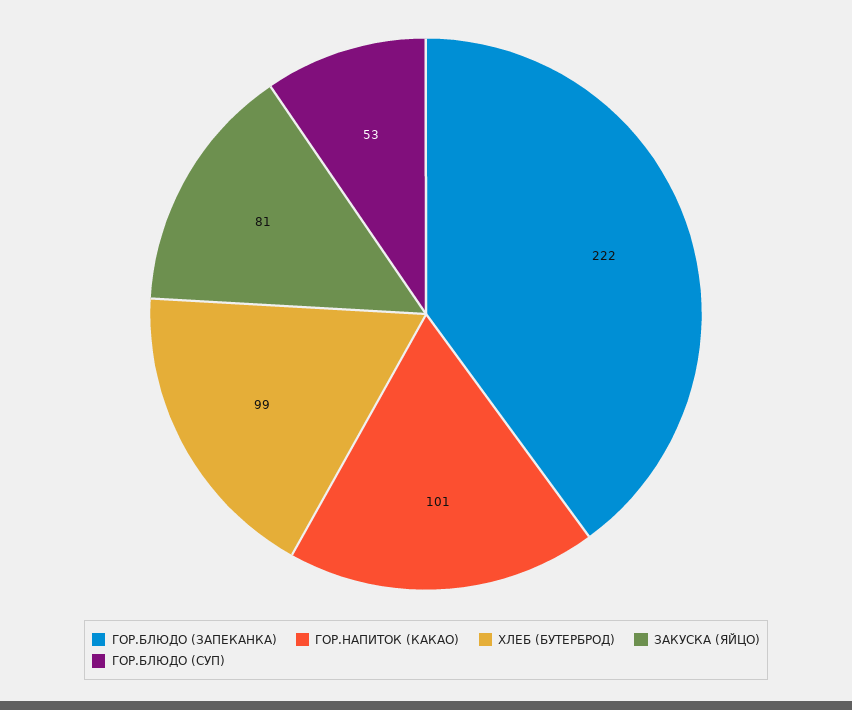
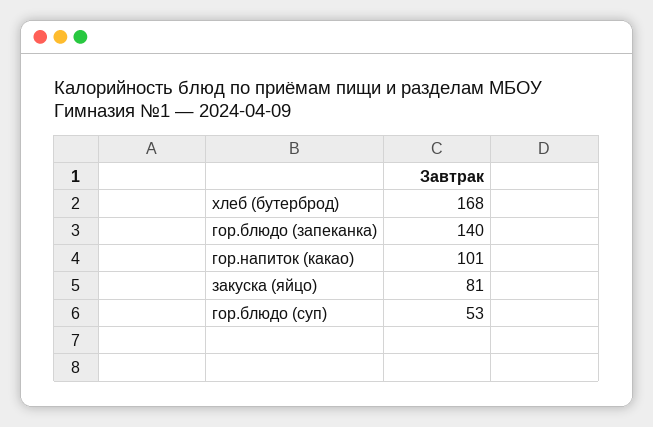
ГОР.БЛЮДО (ЗАПЕКАНКА): 222 -> 140
ХЛЕБ (БУТЕРБРОД): 99 -> 168

